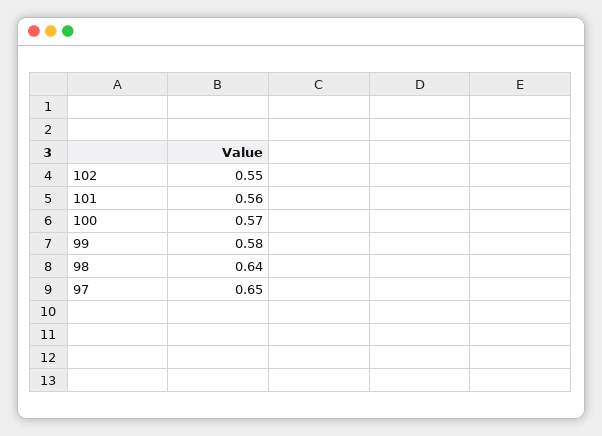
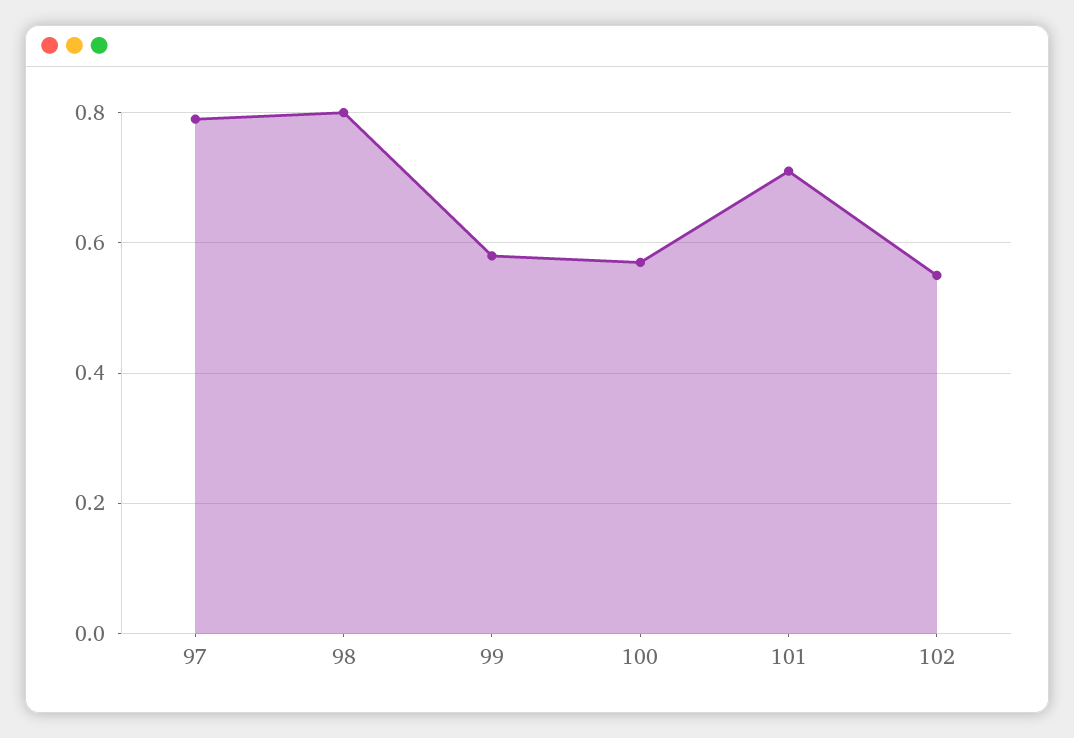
101: 0.56 -> 0.7
98: 0.64 -> 0.8
97: 0.65 -> 0.8

